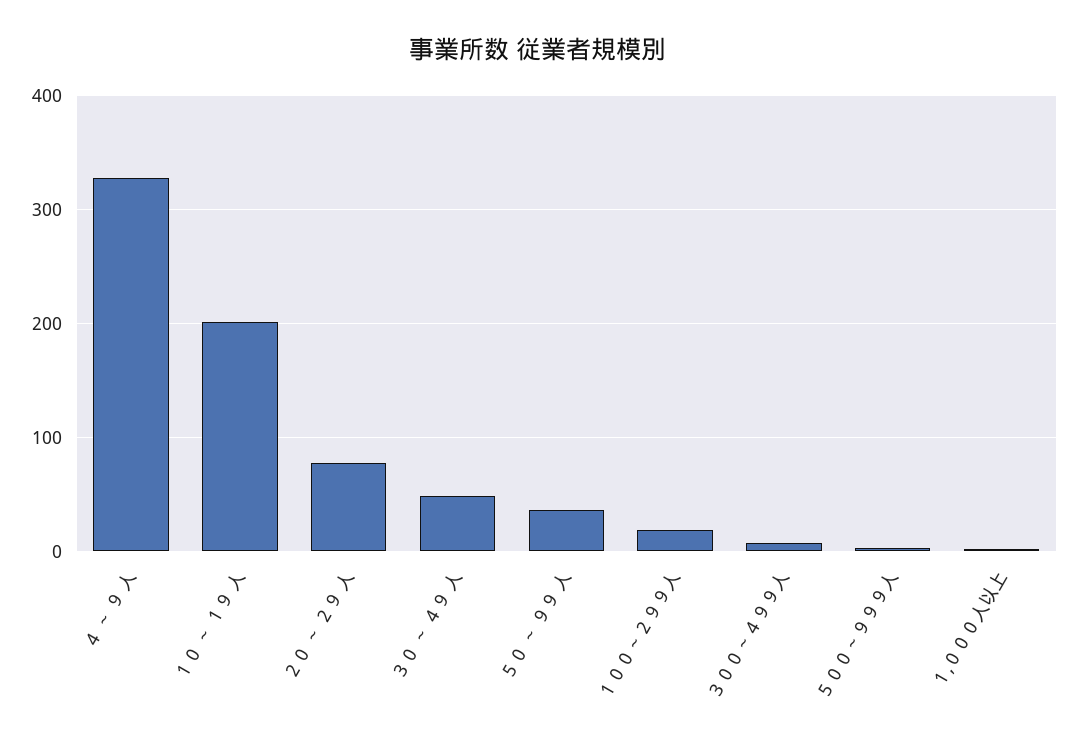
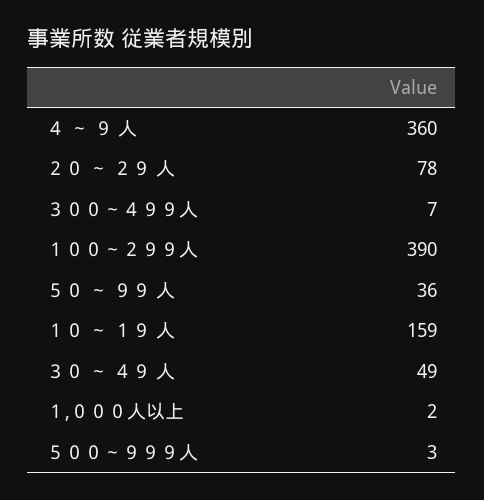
４ ～ ９ 人: 330 -> 360
１０ ～ １９ 人: 200 -> 159
１００～２９９人: 20 -> 390

